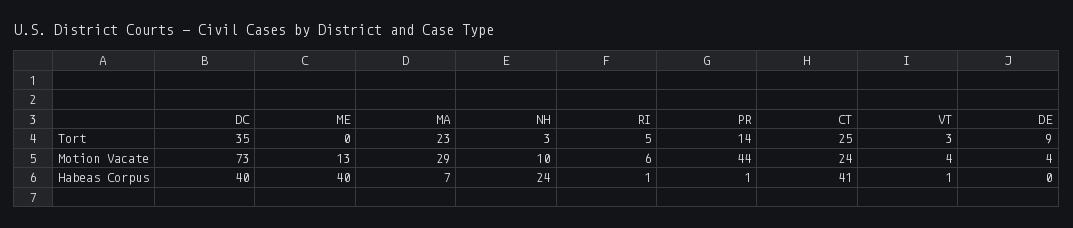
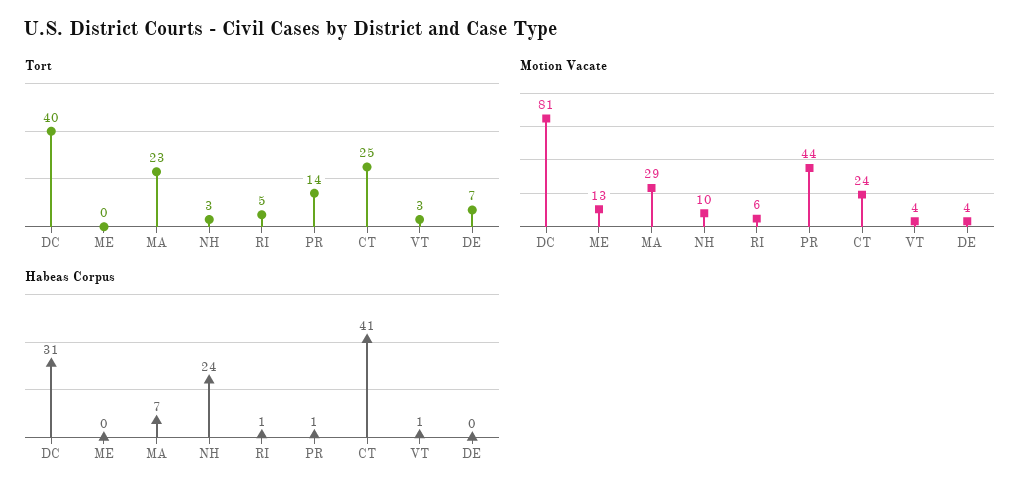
Tort, DC: 35 -> 40
Tort, DE: 9 -> 7
Motion Vacate, DC: 73 -> 81
Habeas Corpus, DC: 40 -> 31
Habeas Corpus, ME: 40 -> 0

